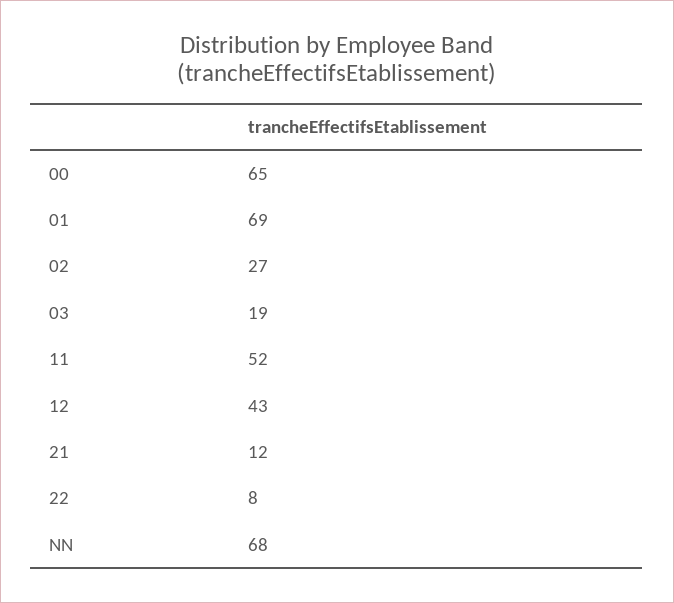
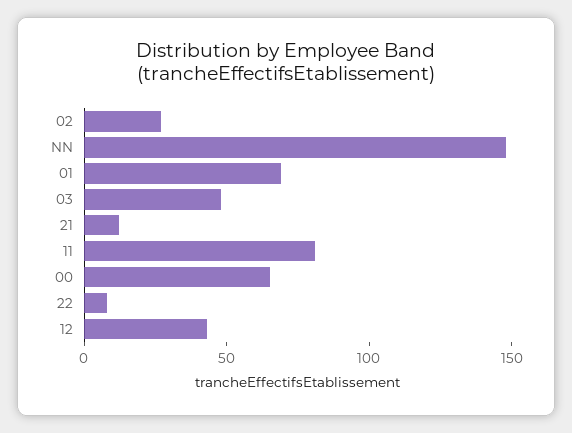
03: 19 -> 50
11: 52 -> 80
NN: 68 -> 150

